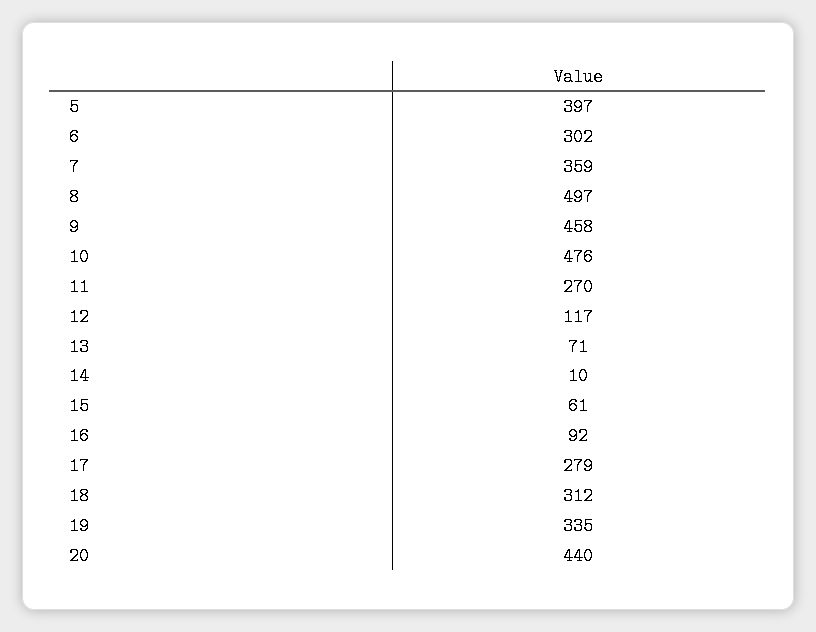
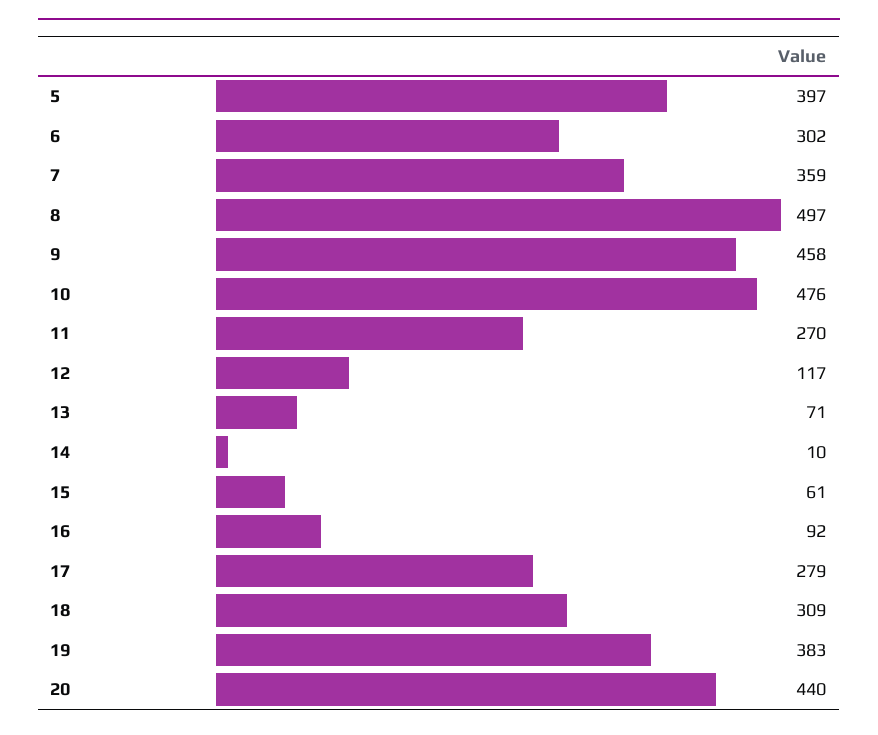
18: 312 -> 309
19: 335 -> 383

